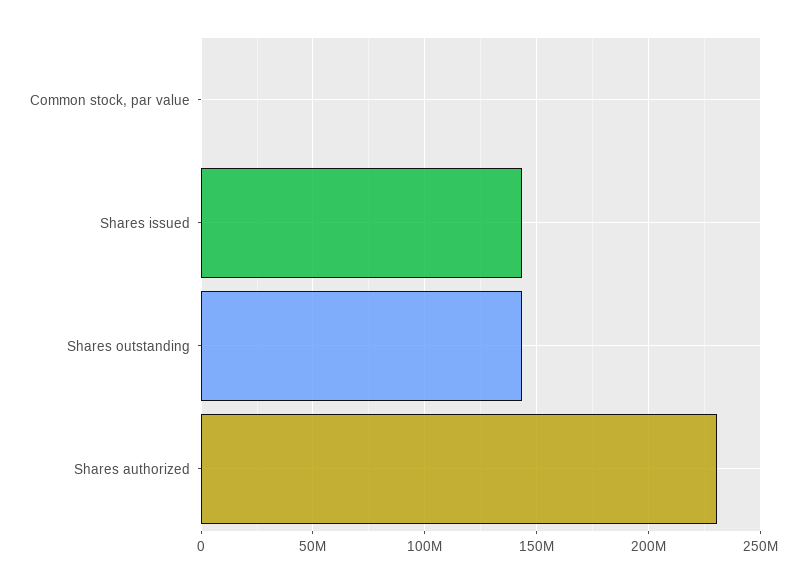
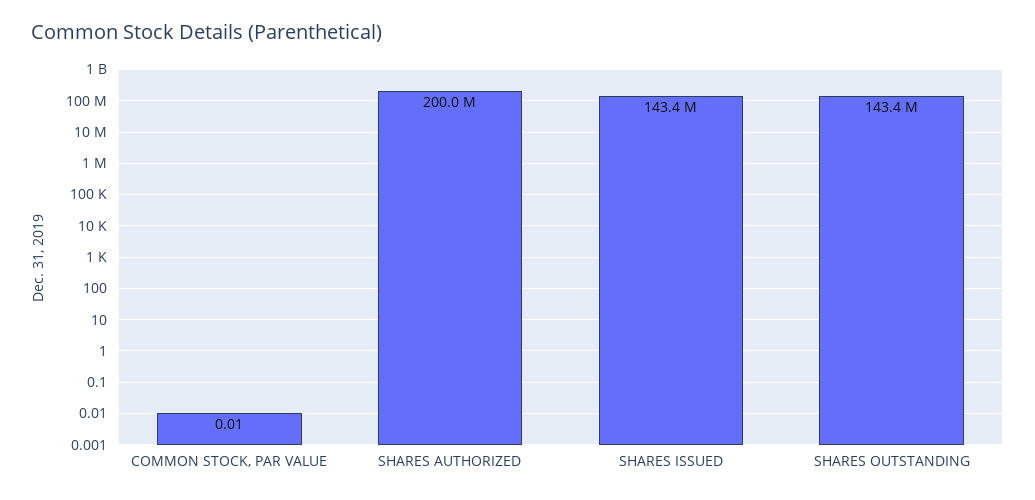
Shares authorized: 230000000 -> 200000000

